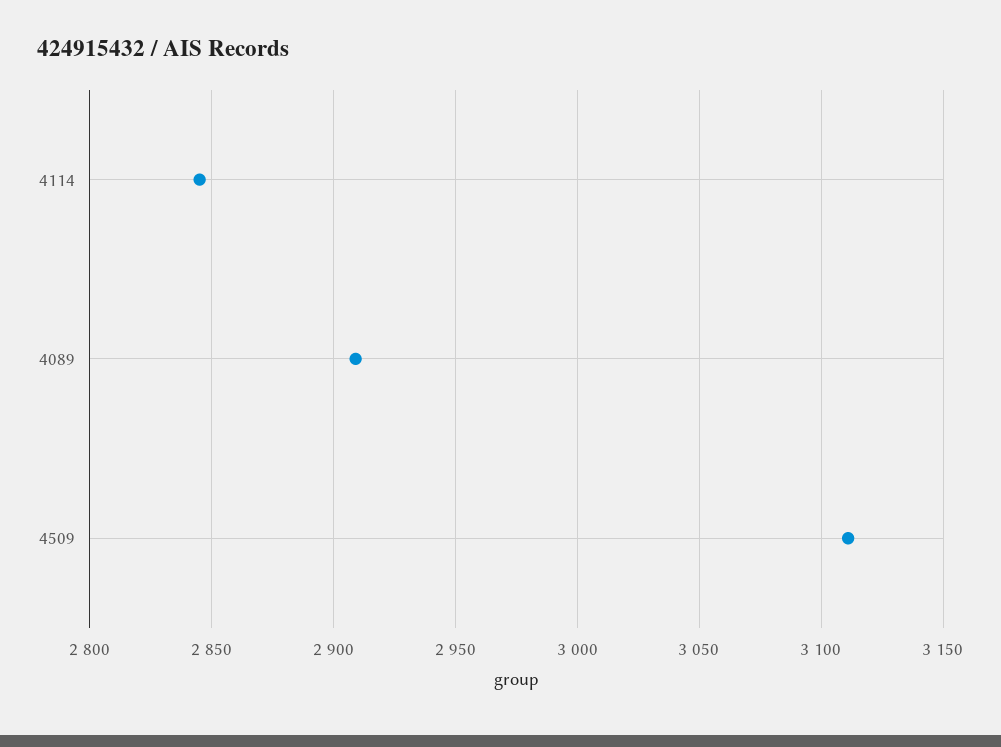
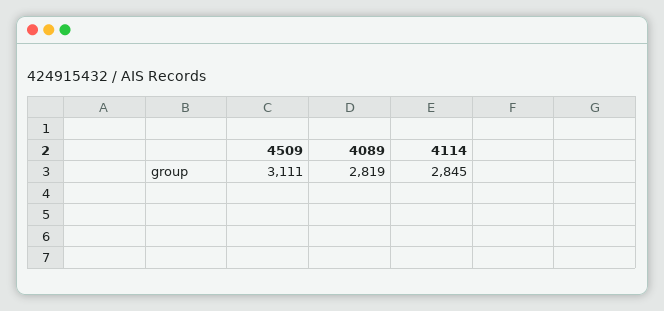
4089: 2910 -> 2819

